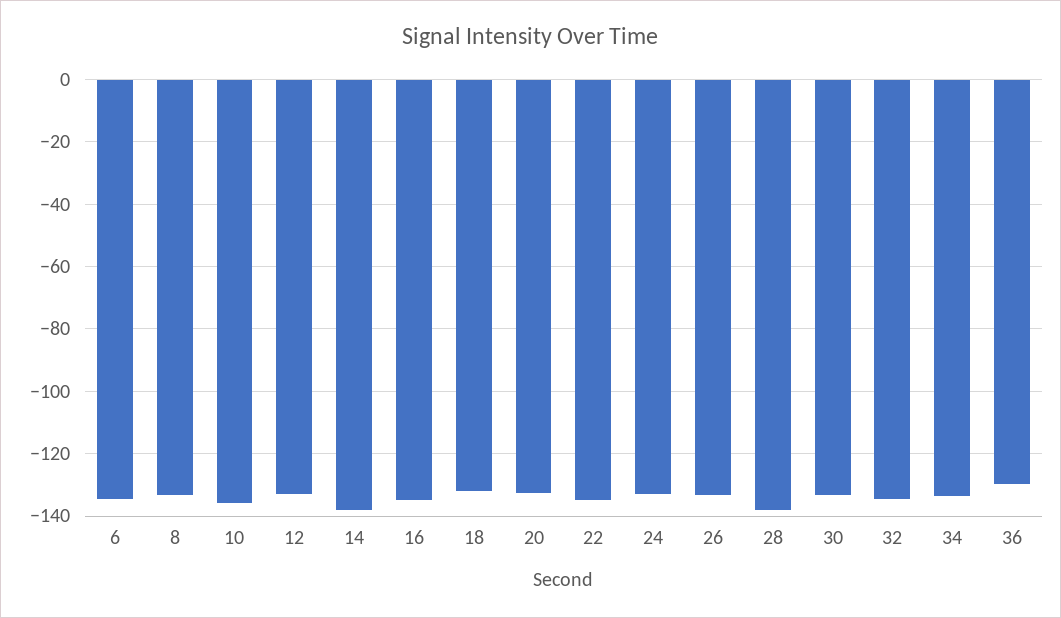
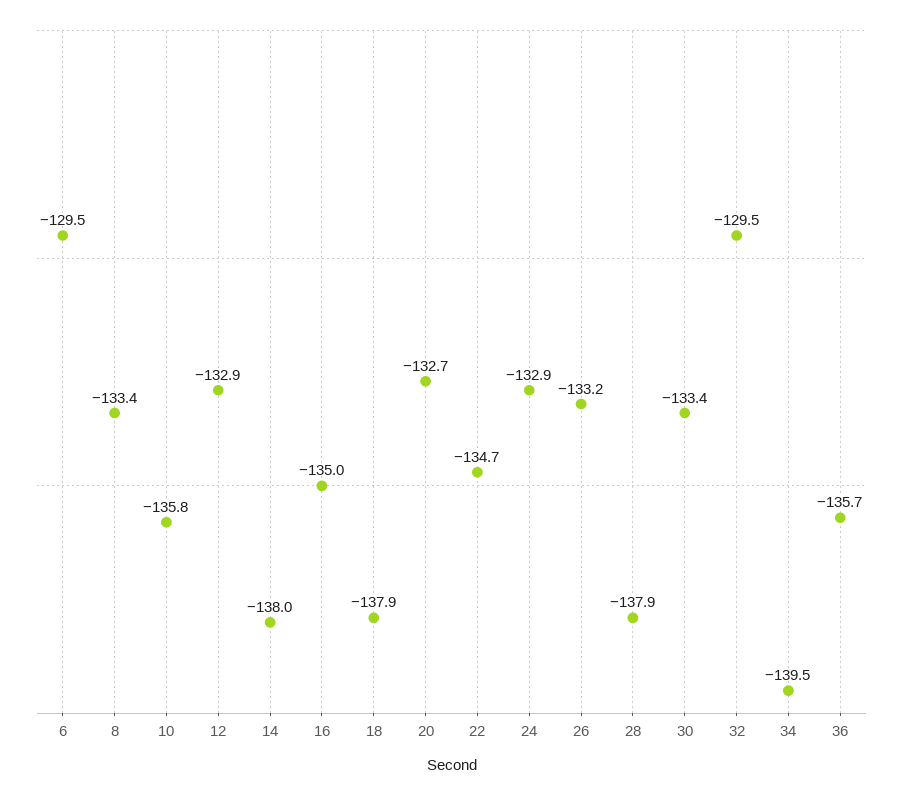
6: -134 -> -129.5
18: -132 -> -137.9
32: -134 -> -129.5
34: -134 -> -139.5
36: -130 -> -135.7

